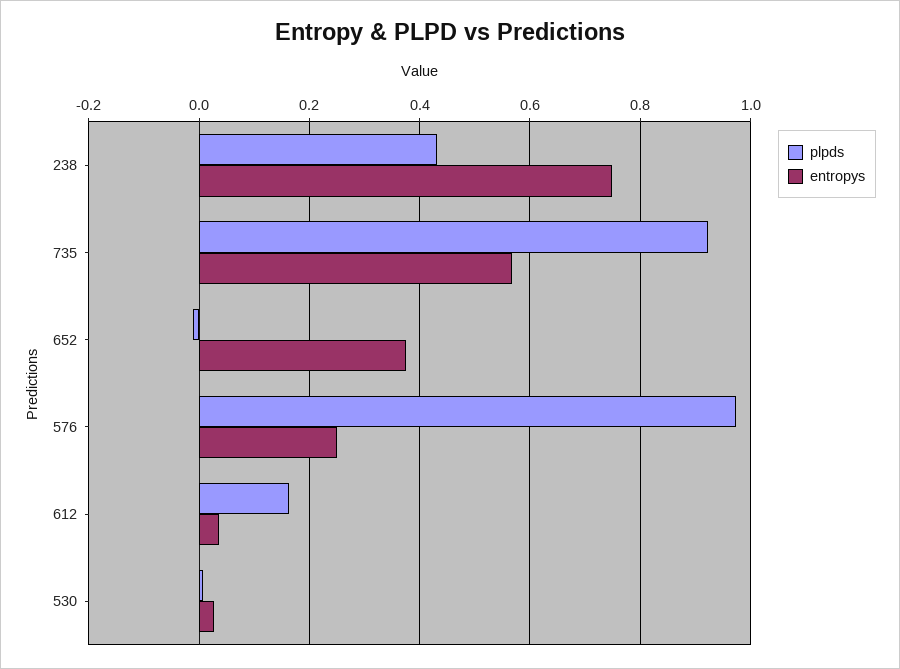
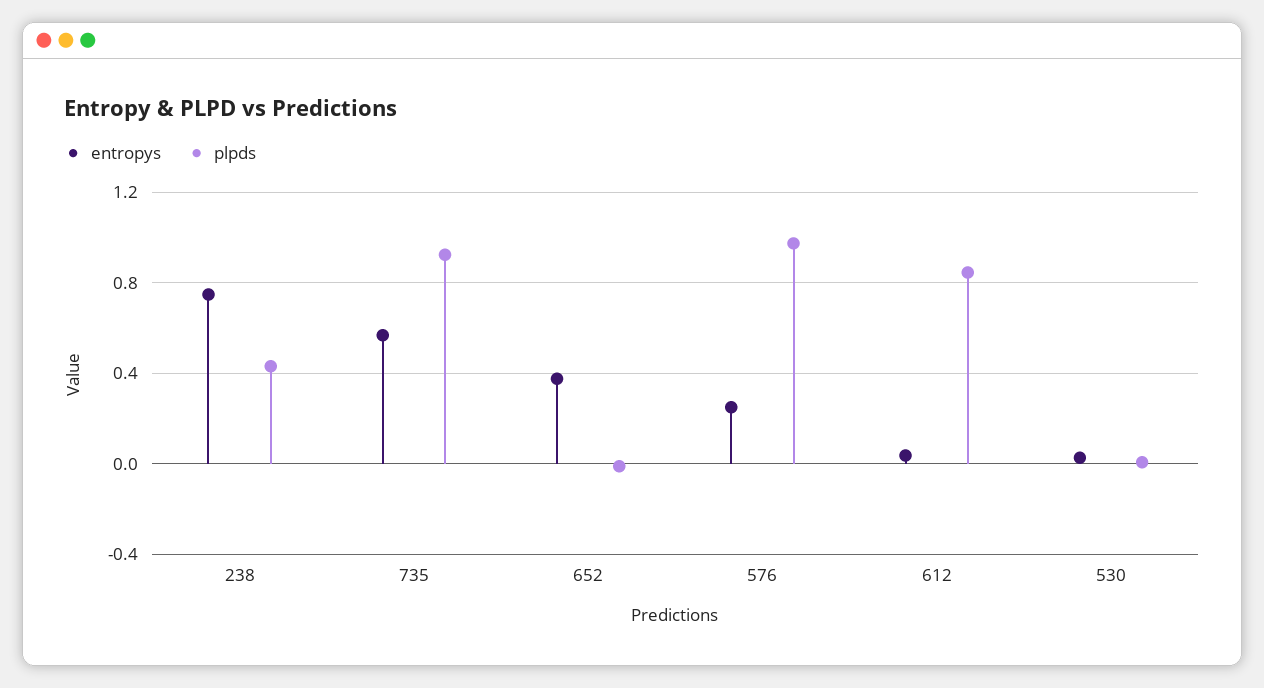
plpds, 612: 0.16 -> 0.85

